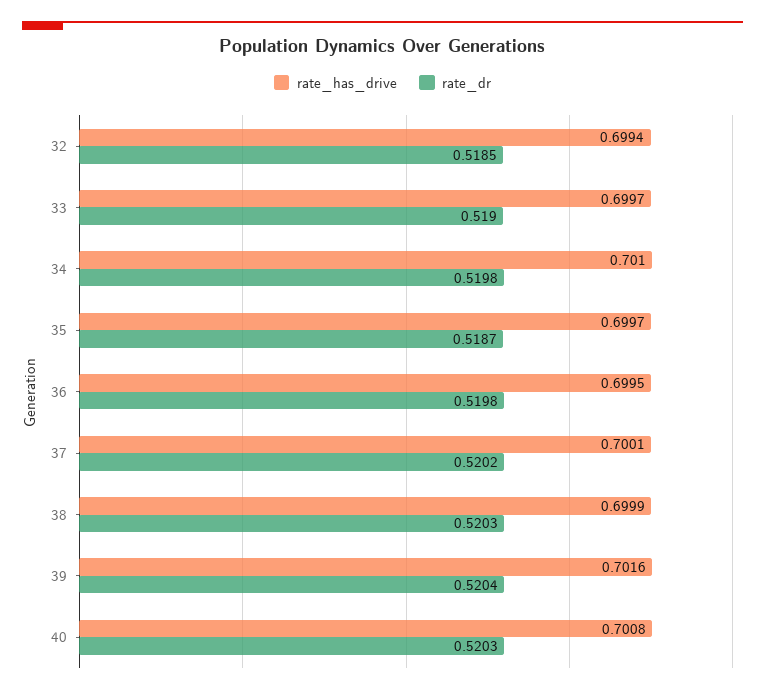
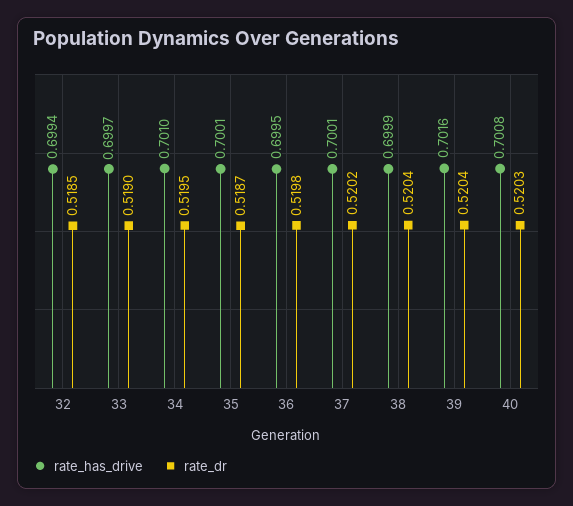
rate_dr, 34: 0.5198 -> 0.5195
rate_has_drive, 35: 0.6997 -> 0.7001
rate_dr, 38: 0.5203 -> 0.5204

